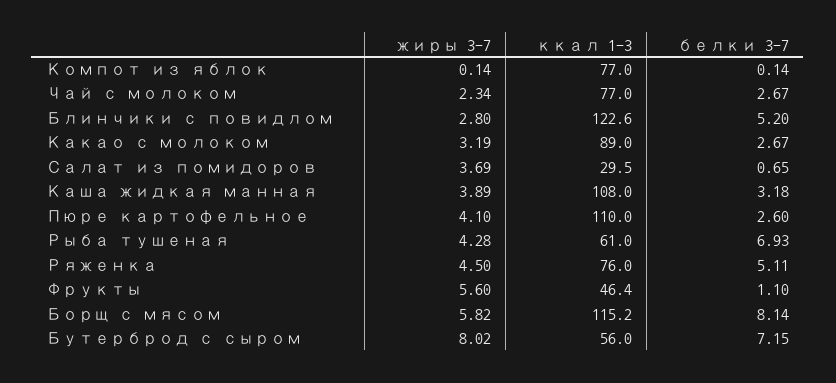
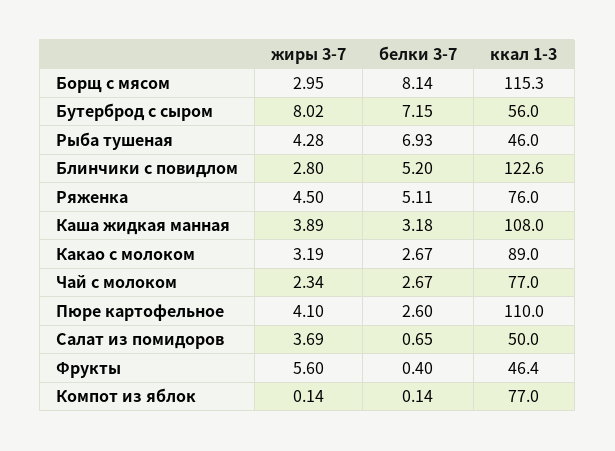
ккал 1-3, Салат из помидоров: 29.5 -> 50
ккал 1-3, Рыба тушеная: 61 -> 46
белки 3-7, Фрукты: 1.1 -> 0.4
жиры 3-7, Борщ с мясом: 5.82 -> 2.95
ккал 1-3, Борщ с мясом: 115.2 -> 115.3

